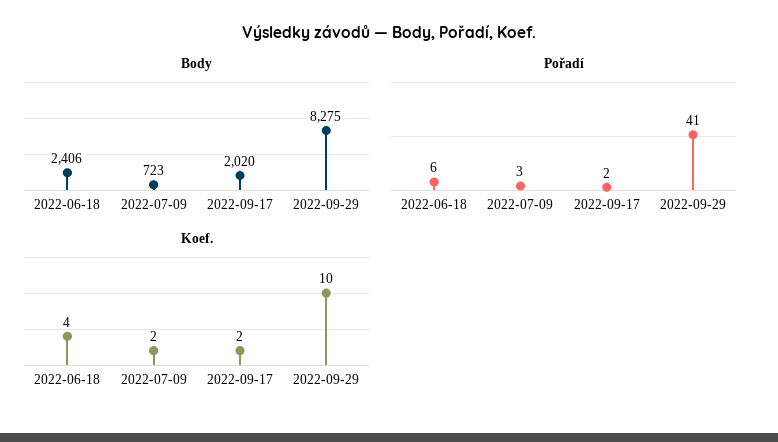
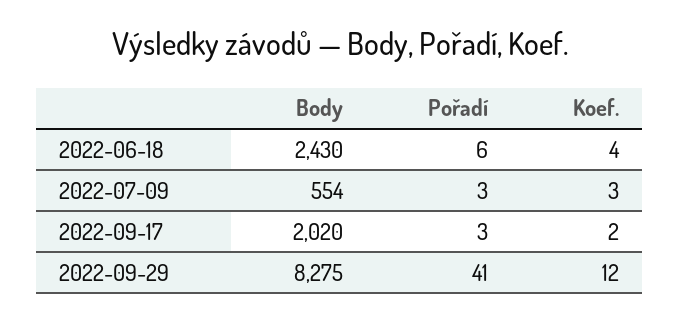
Body, 2022-06-18: 2406 -> 2430
Body, 2022-07-09: 723 -> 554
Pořadí, 2022-09-17: 2 -> 3
Koef., 2022-07-09: 2 -> 3
Koef., 2022-09-29: 10 -> 12

